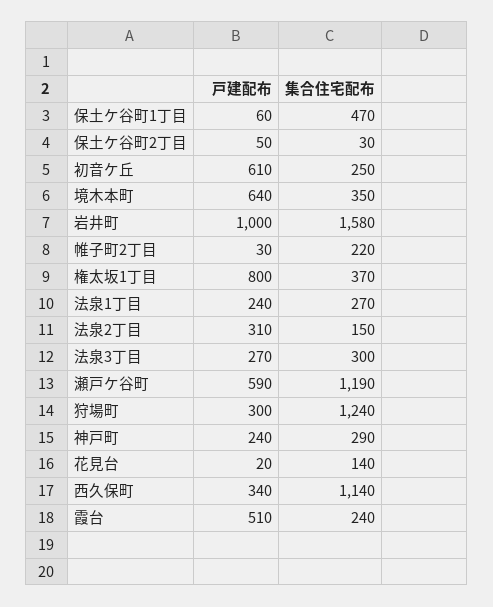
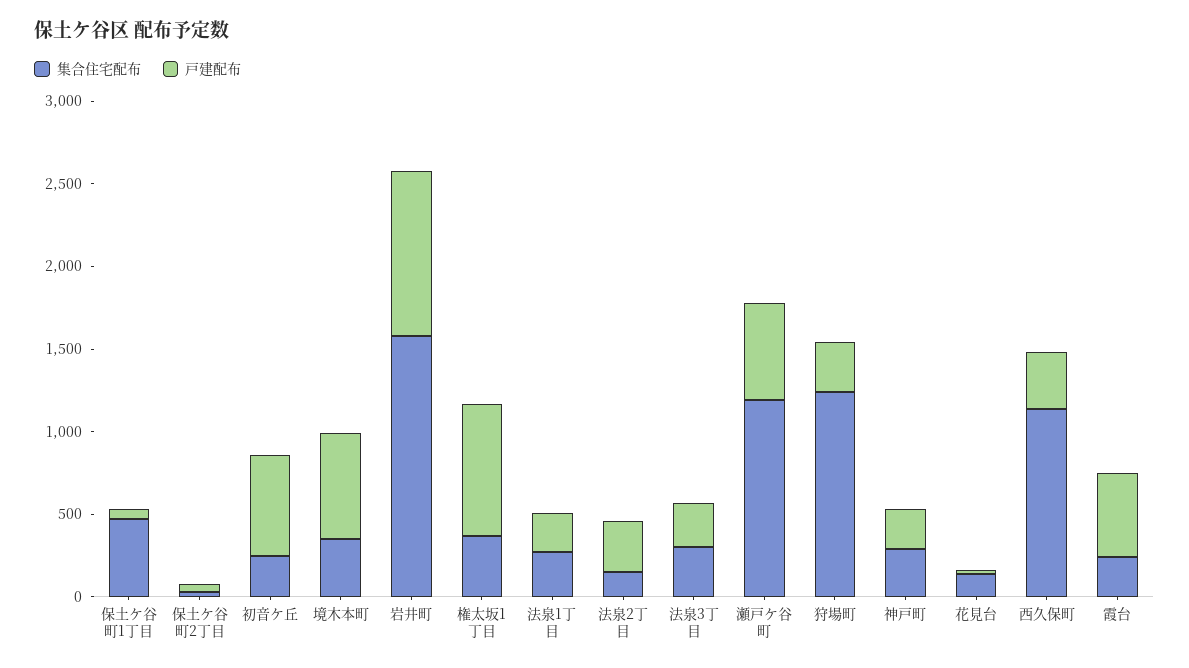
戸建配布, 帷子町2丁目: 30 -> none
集合住宅配布, 帷子町2丁目: 220 -> none

